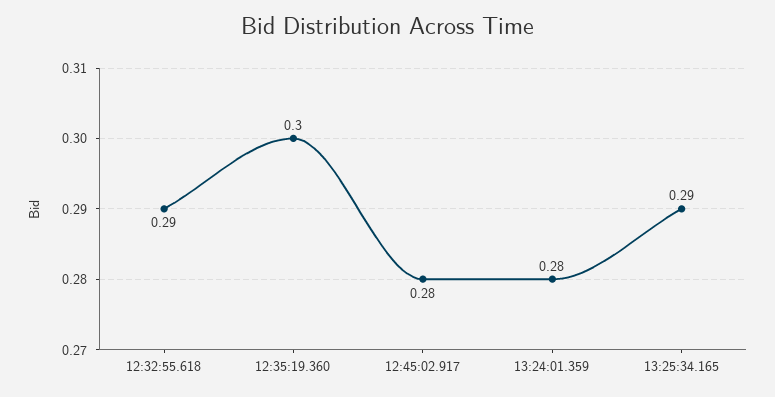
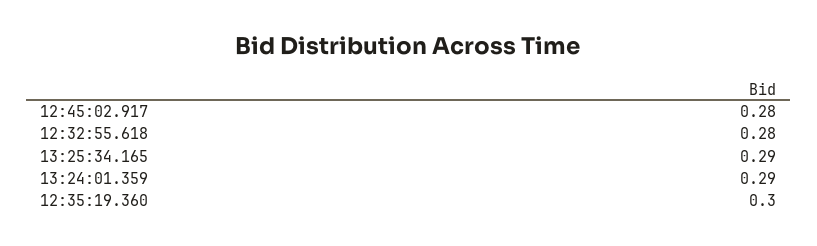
12:32:55.618: 0.29 -> 0.28
13:24:01.359: 0.28 -> 0.29

